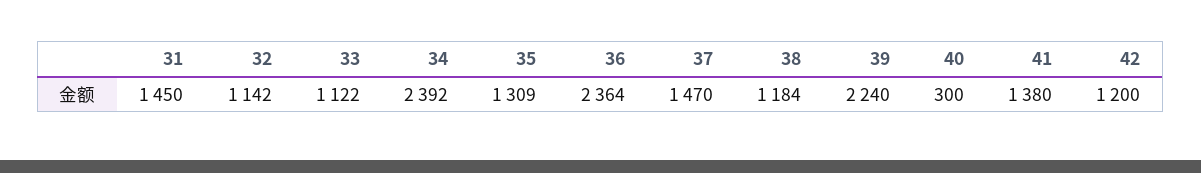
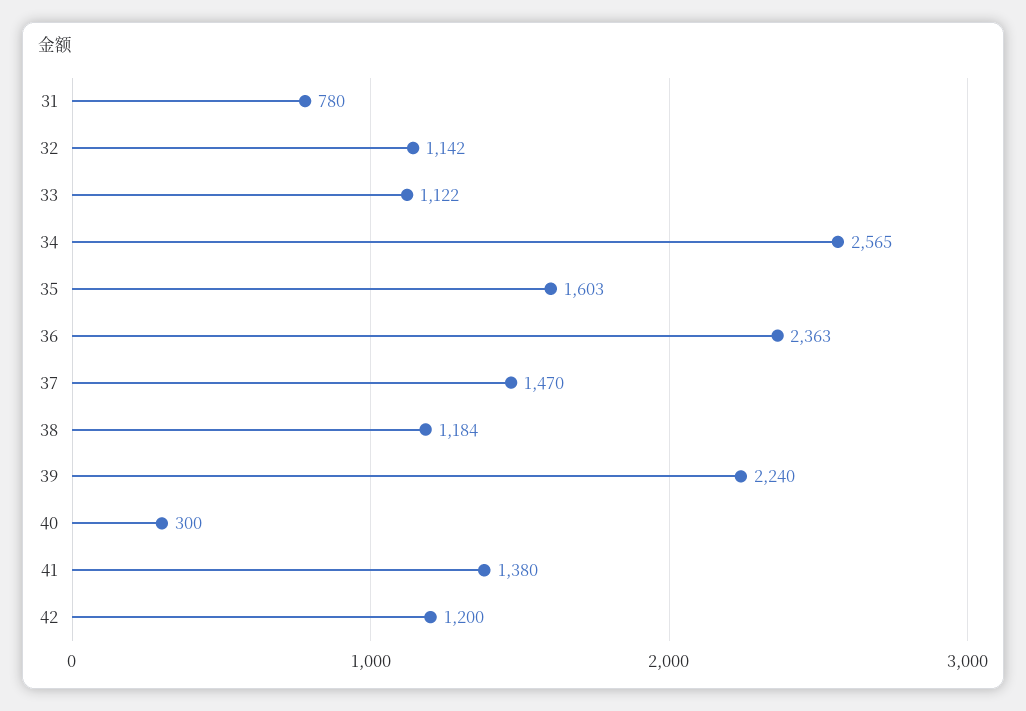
31: 1450 -> 780
34: 2392 -> 2565
35: 1309 -> 1603
36: 2364 -> 2363

